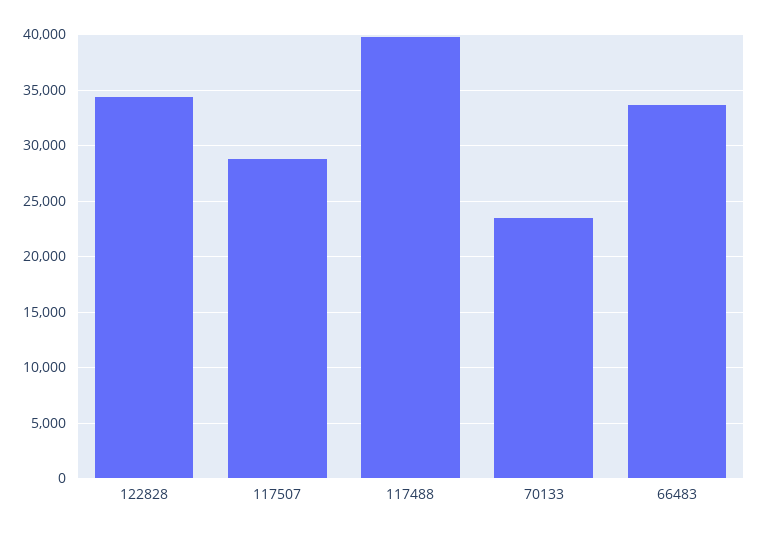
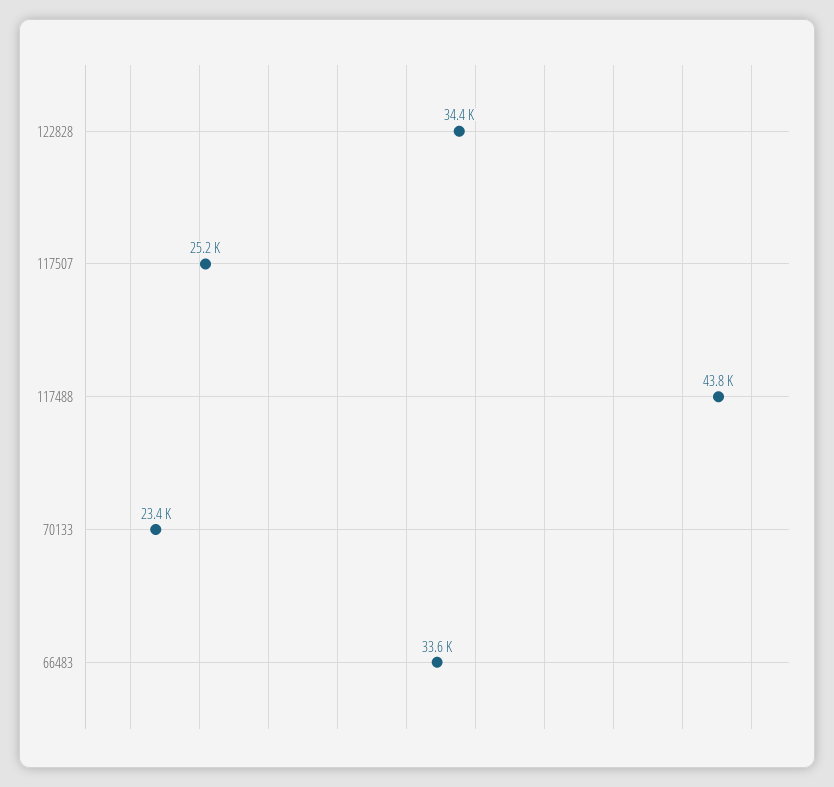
117507: 29000 -> 25200
117488: 40000 -> 43800

